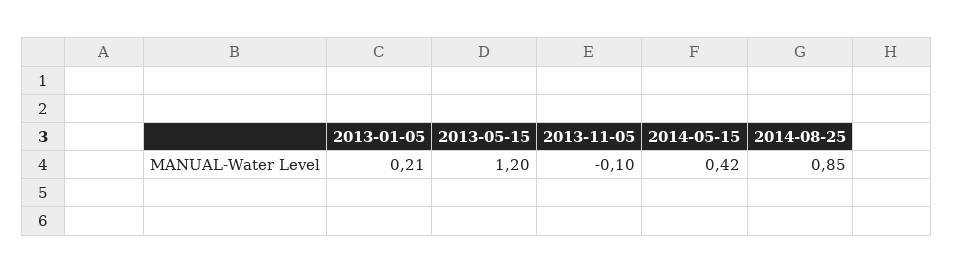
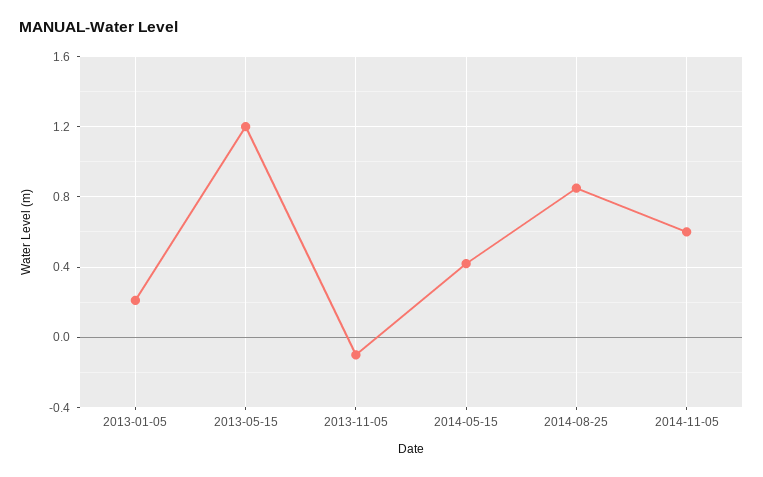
2014-11-05: none -> 0.6

